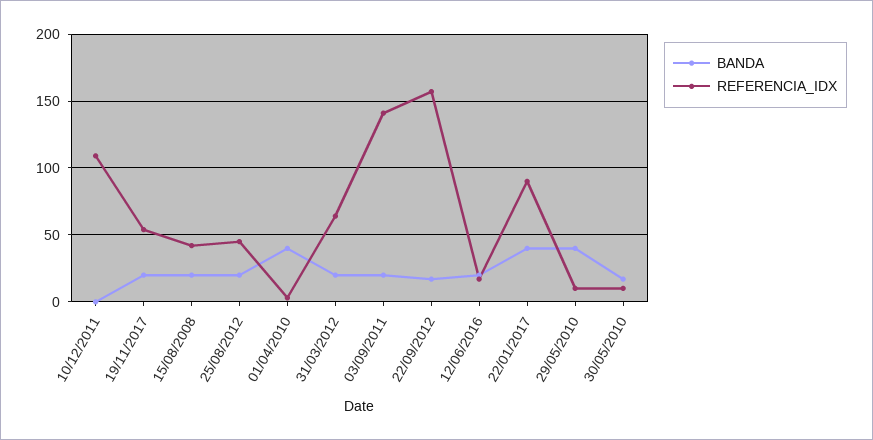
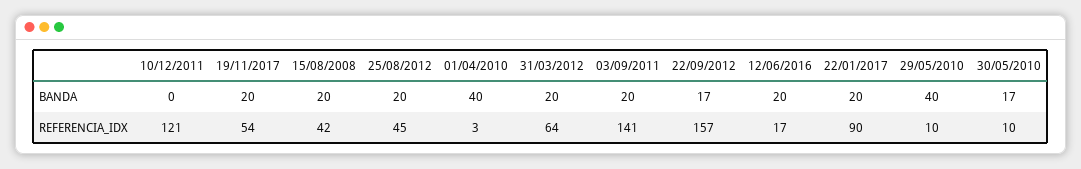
REFERENCIA_IDX, 10/12/2011: 110 -> 121
BANDA, 22/01/2017: 40 -> 20

